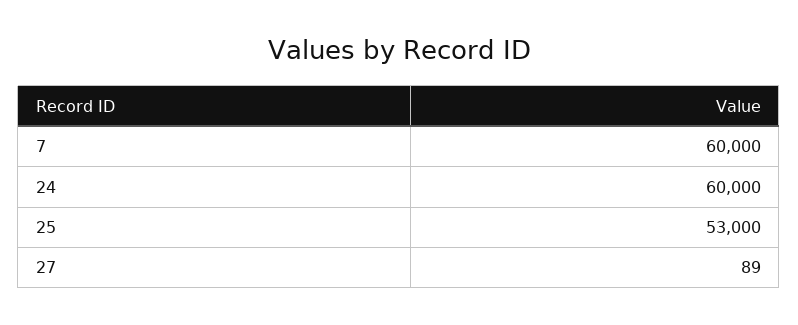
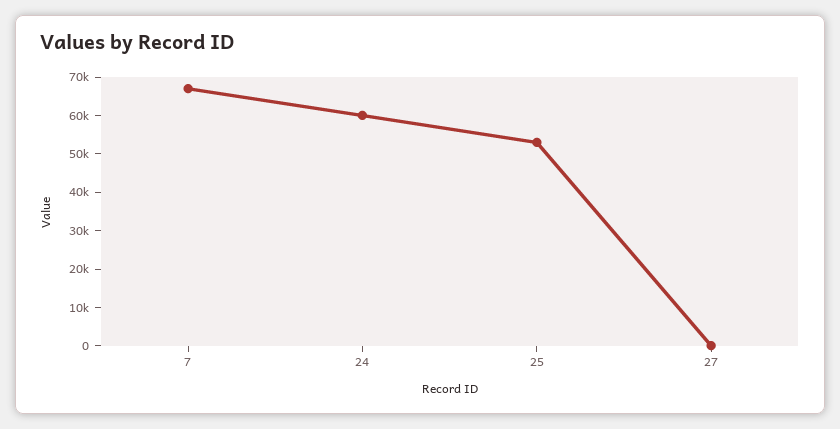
7: 60000 -> 67500

